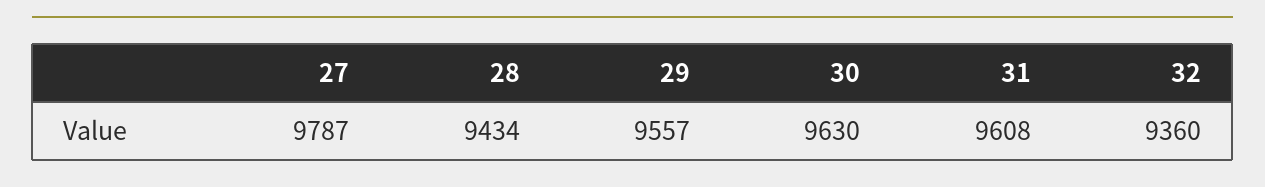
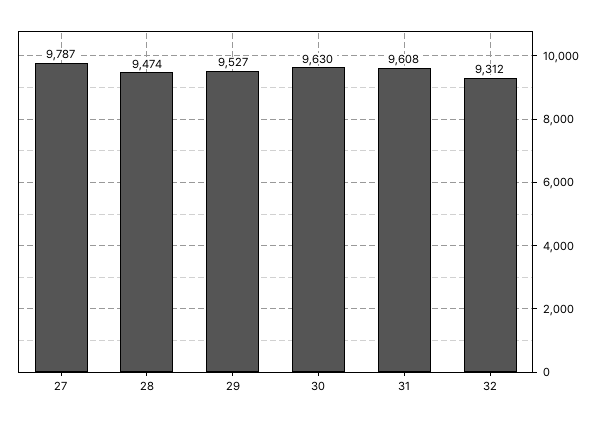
28: 9434 -> 9474
29: 9557 -> 9527
32: 9360 -> 9312

